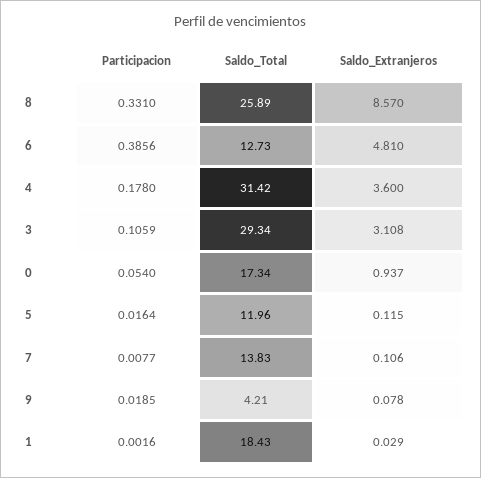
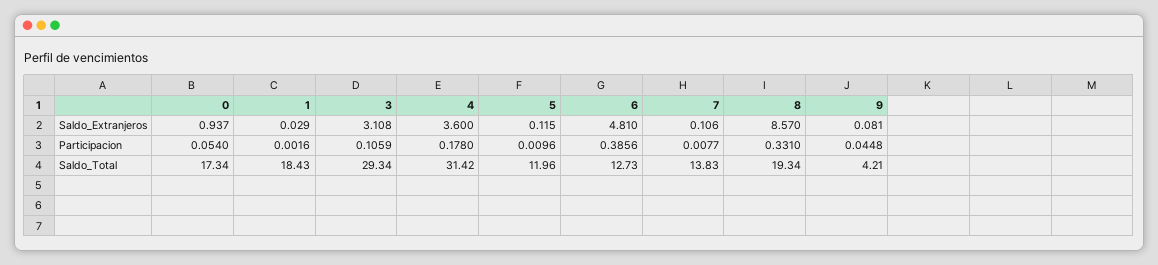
Saldo_Total, 8: 25.89 -> 19.34
Participacion, 5: 0.0164 -> 0.0096
Participacion, 9: 0.0185 -> 0.0448
Saldo_Extranjeros, 9: 0.078 -> 0.081

